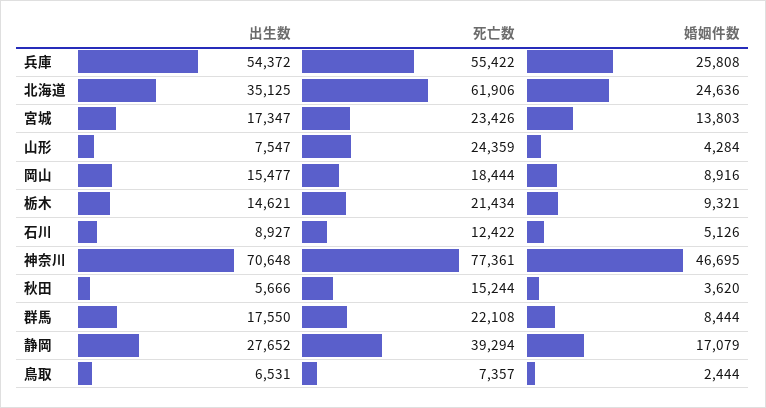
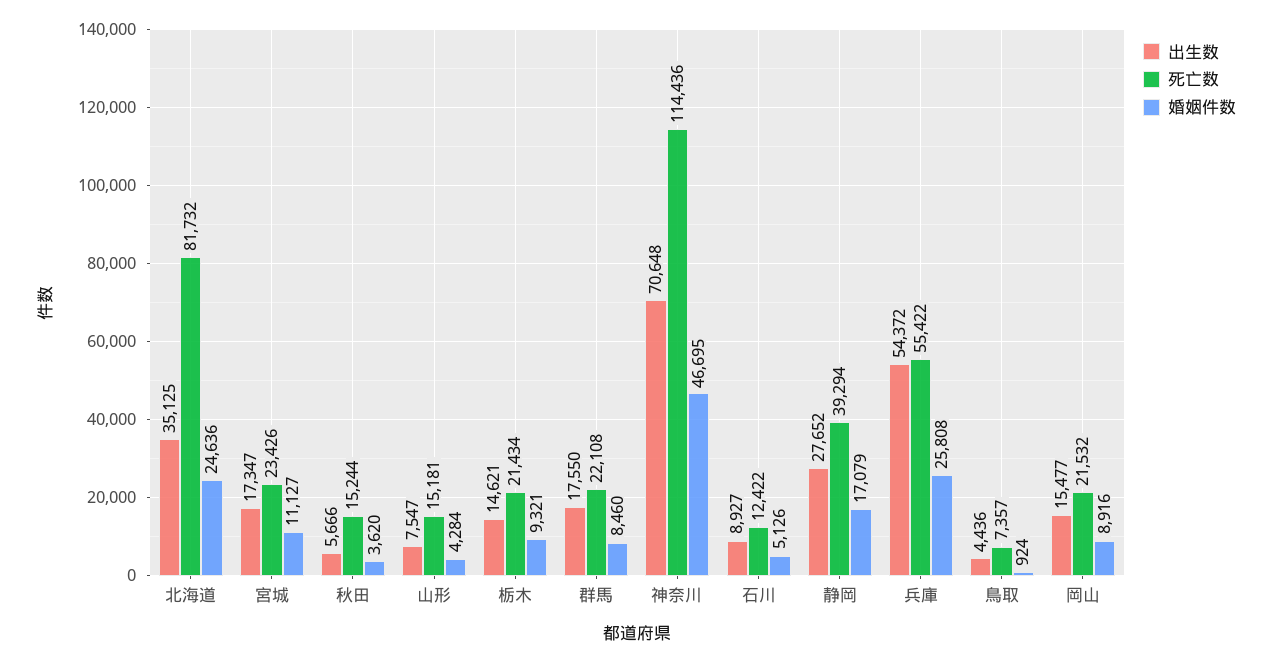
死亡数, 北海道: 61906 -> 81732
婚姻件数, 宮城: 13803 -> 11127
死亡数, 山形: 24359 -> 15181
死亡数, 岡山: 18444 -> 21532
死亡数, 神奈川: 77361 -> 114436
婚姻件数, 群馬: 8444 -> 8460
出生数, 鳥取: 6531 -> 4436
婚姻件数, 鳥取: 2444 -> 924

